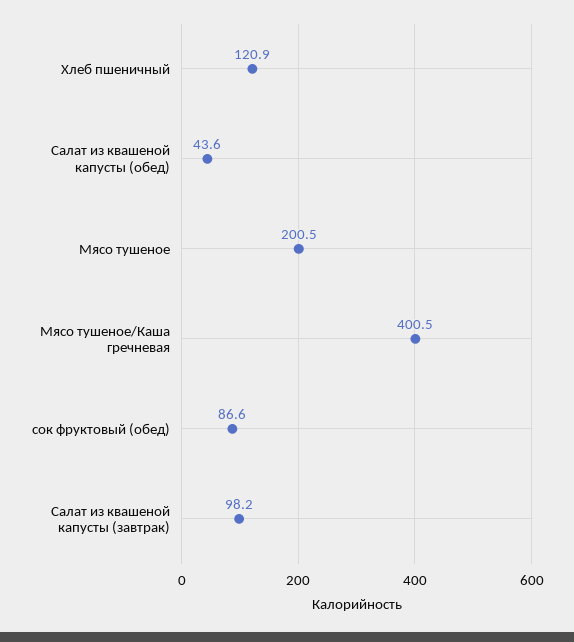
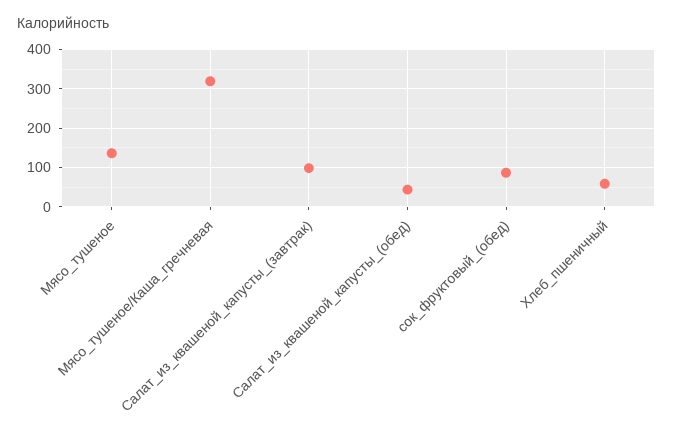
Хлеб пшеничный: 120.9 -> 60
Мясо тушеное: 200.5 -> 140
Мясо тушеное/Каша гречневая: 400.5 -> 320

